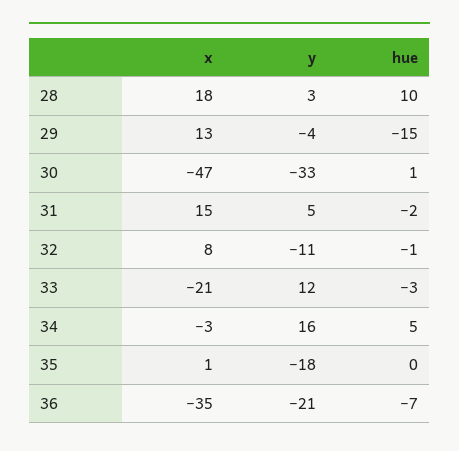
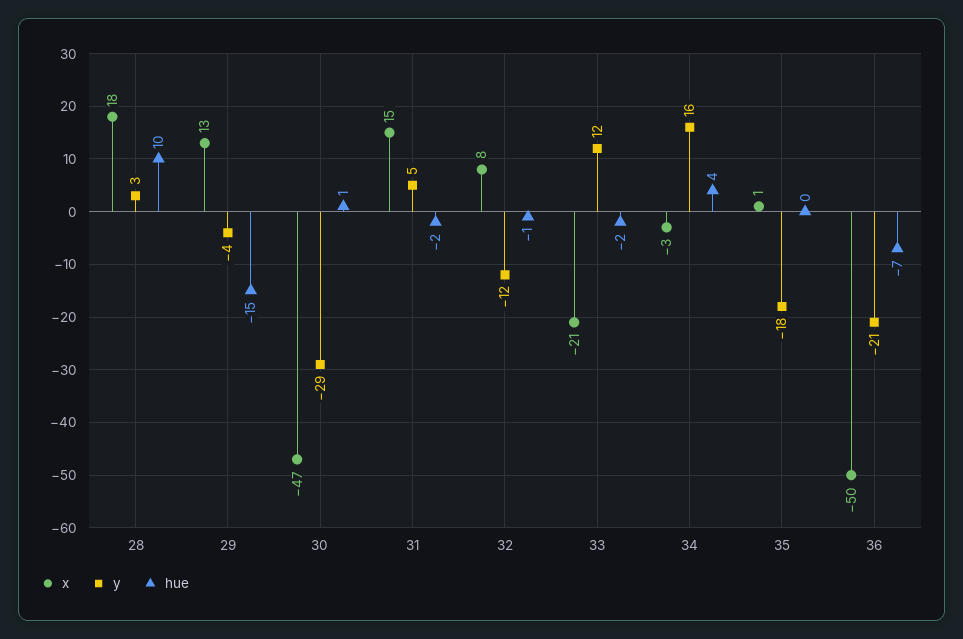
y, 30: -33 -> -29
y, 32: -11 -> -12
hue, 33: -3 -> -2
hue, 34: 5 -> 4
x, 36: -35 -> -50

